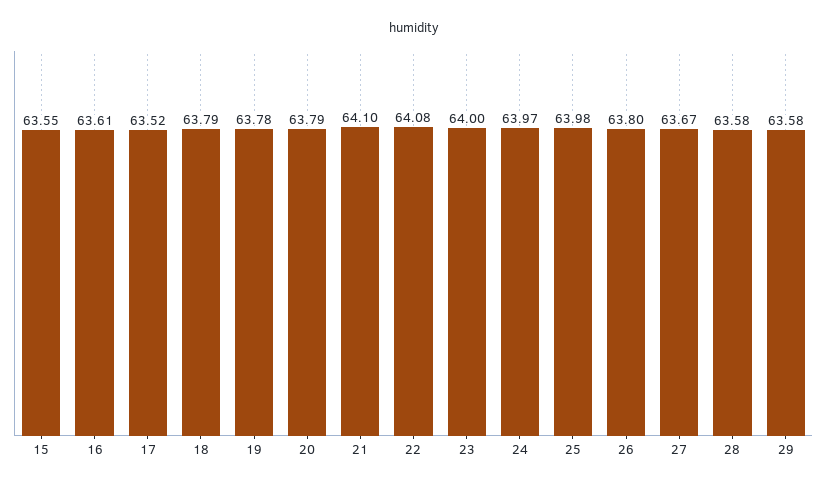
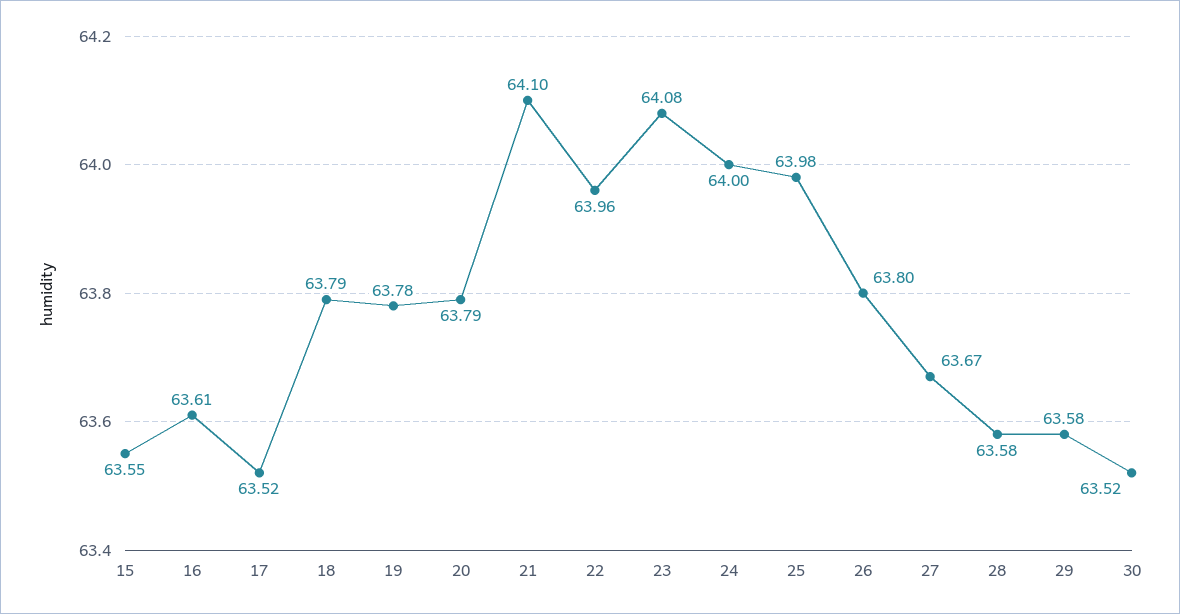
22: 64.08 -> 63.96
23: 64 -> 64.08
24: 63.97 -> 64
30: none -> 63.52

